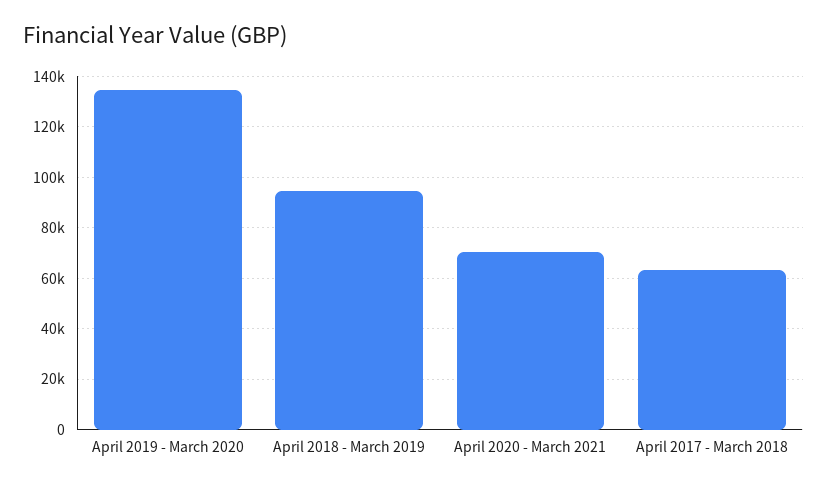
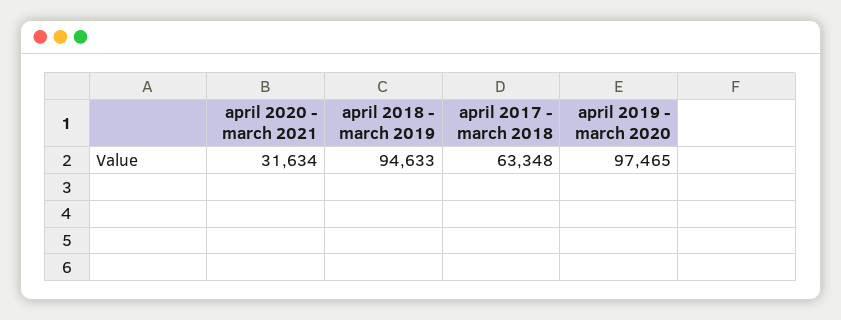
April 2019 - March 2020: 135000 -> 97465
April 2020 - March 2021: 70000 -> 31634

